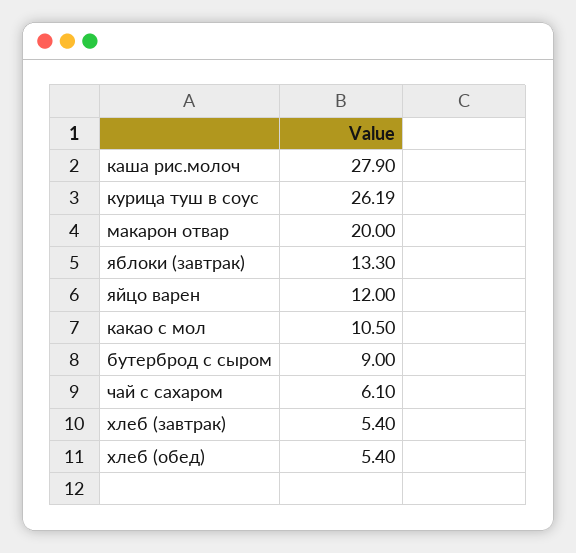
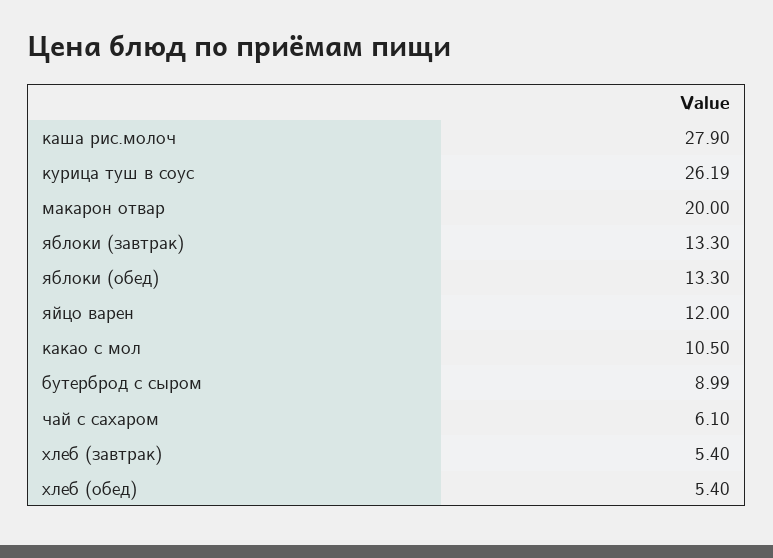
бутерброд с сыром: 9 -> 8.99
яблоки (обед): none -> 13.3

